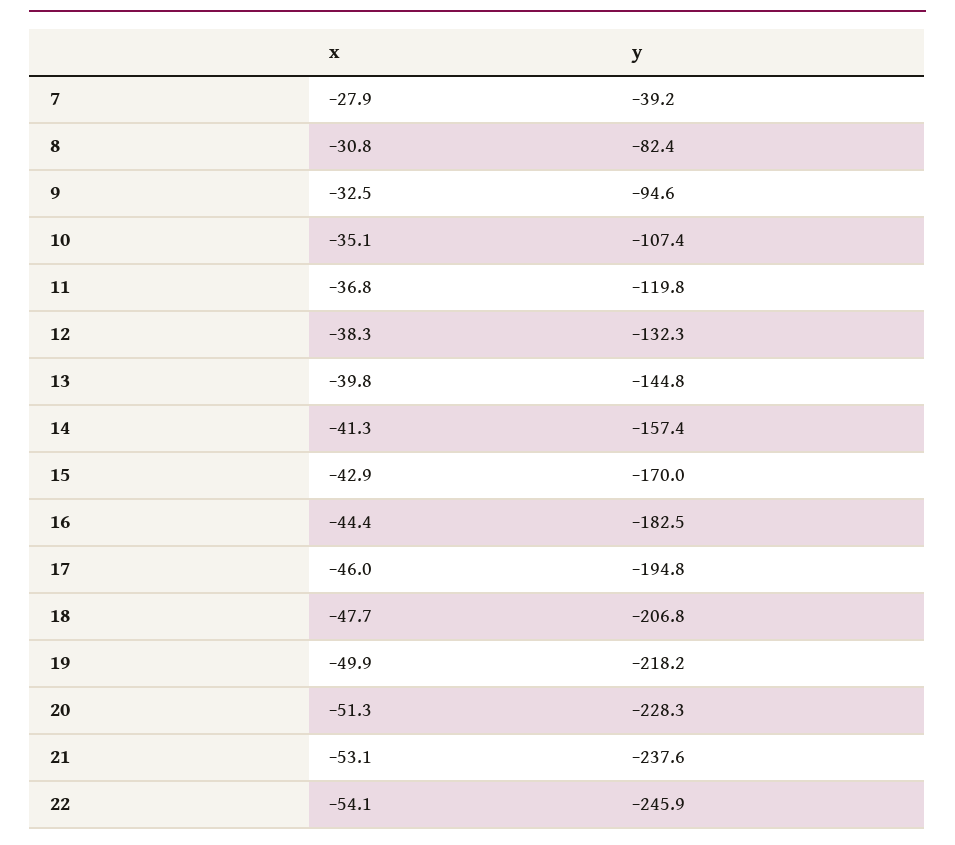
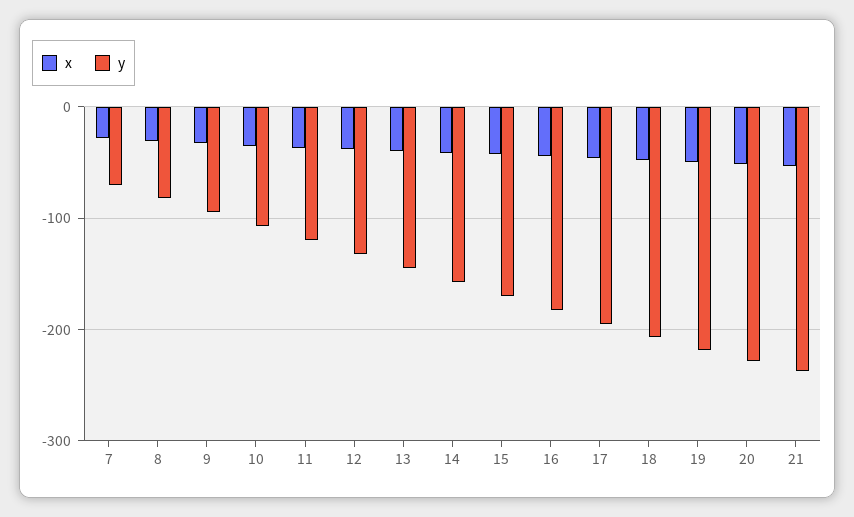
y, 7: -39.2 -> -70
x, 22: -54.1 -> none
y, 22: -245.9 -> none

